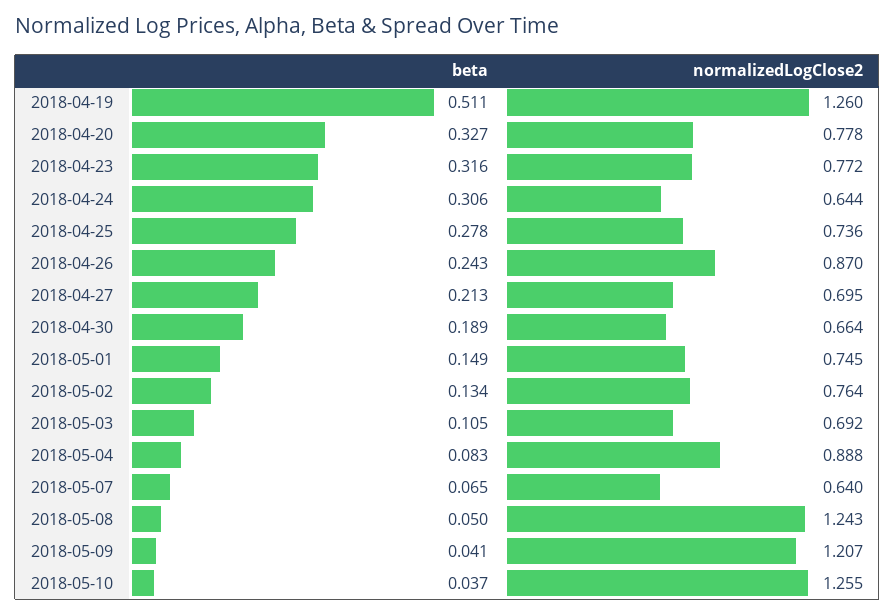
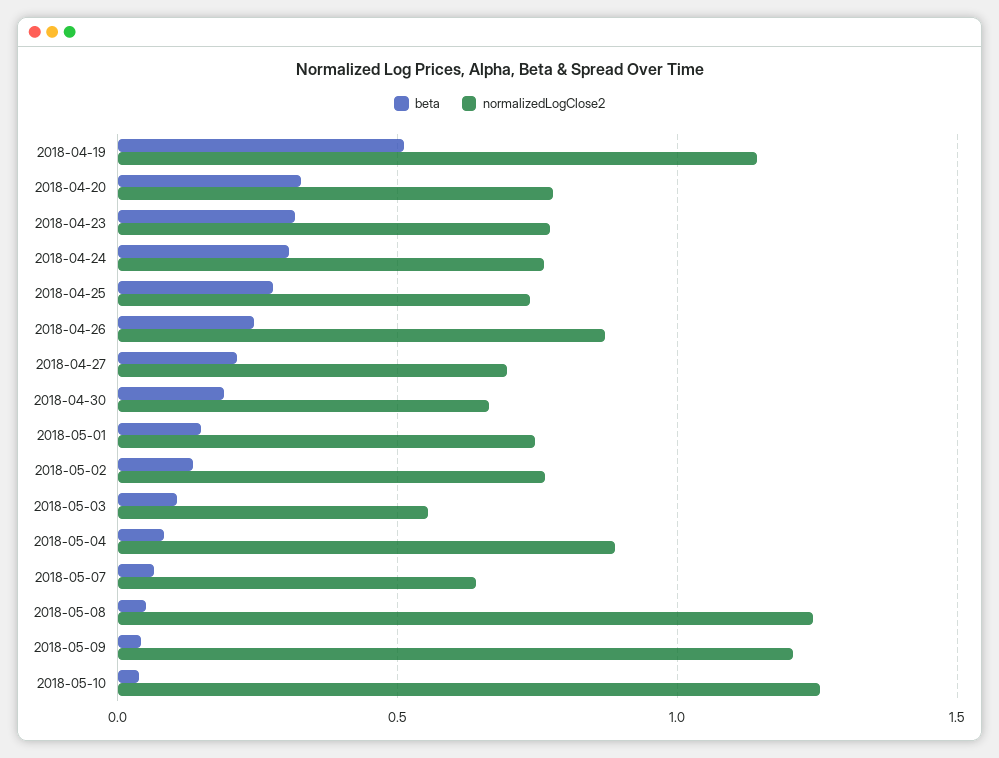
normalizedLogClose2, 2018-04-19: 1.26 -> 1.15
normalizedLogClose2, 2018-04-24: 0.644 -> 0.75
normalizedLogClose2, 2018-05-03: 0.692 -> 0.55

